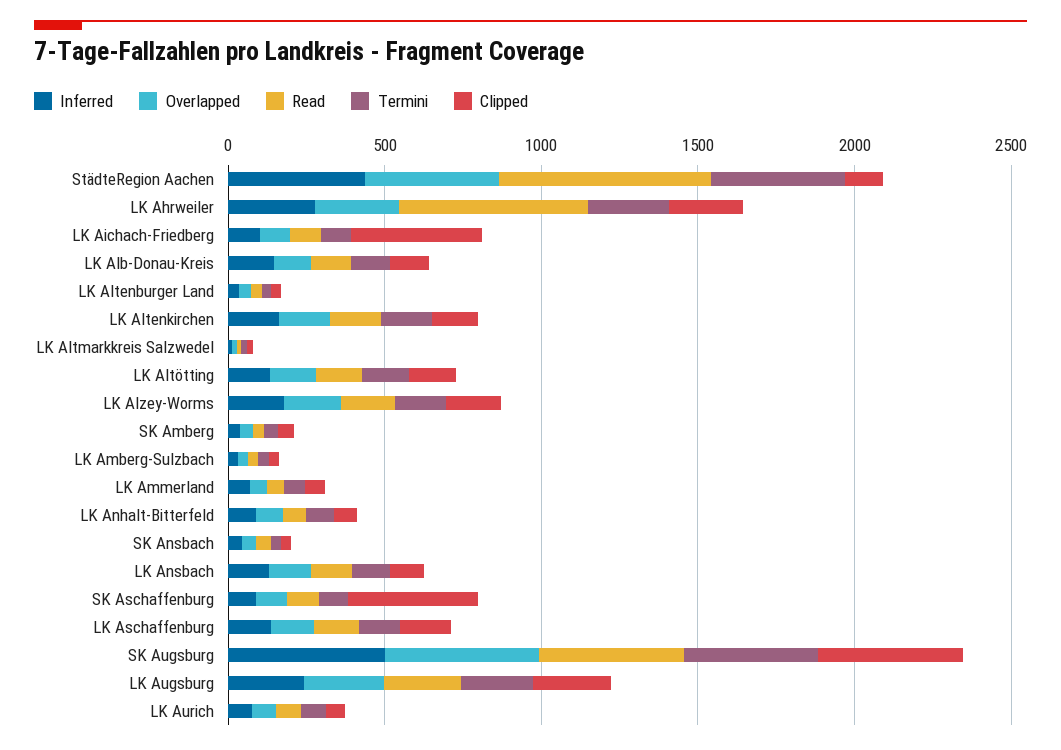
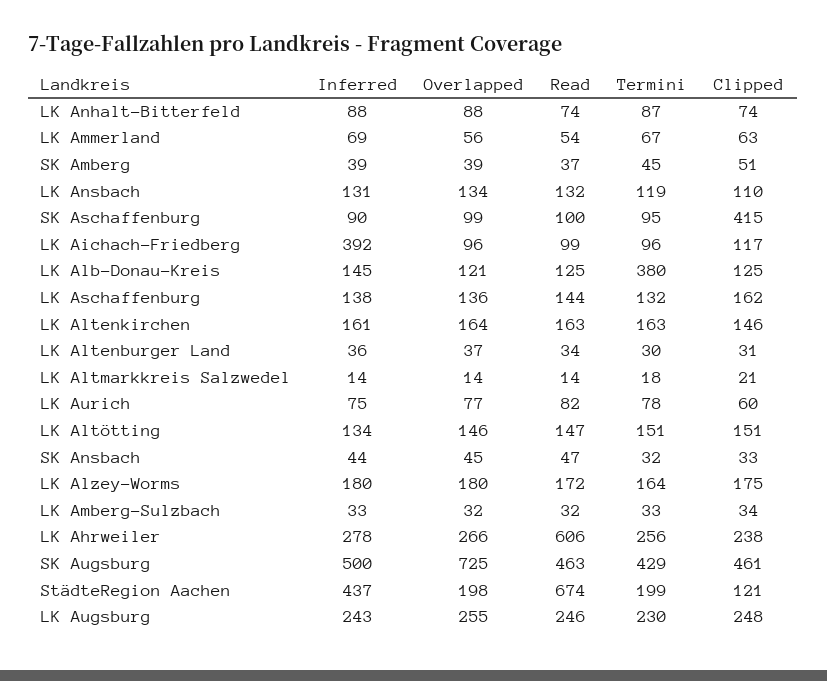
Overlapped, StädteRegion Aachen: 400 -> 198
Termini, StädteRegion Aachen: 400 -> 199
Inferred, LK Aichach-Friedberg: 100 -> 392
Clipped, LK Aichach-Friedberg: 400 -> 117
Termini, LK Alb-Donau-Kreis: 100 -> 380
Overlapped, SK Augsburg: 500 -> 725

